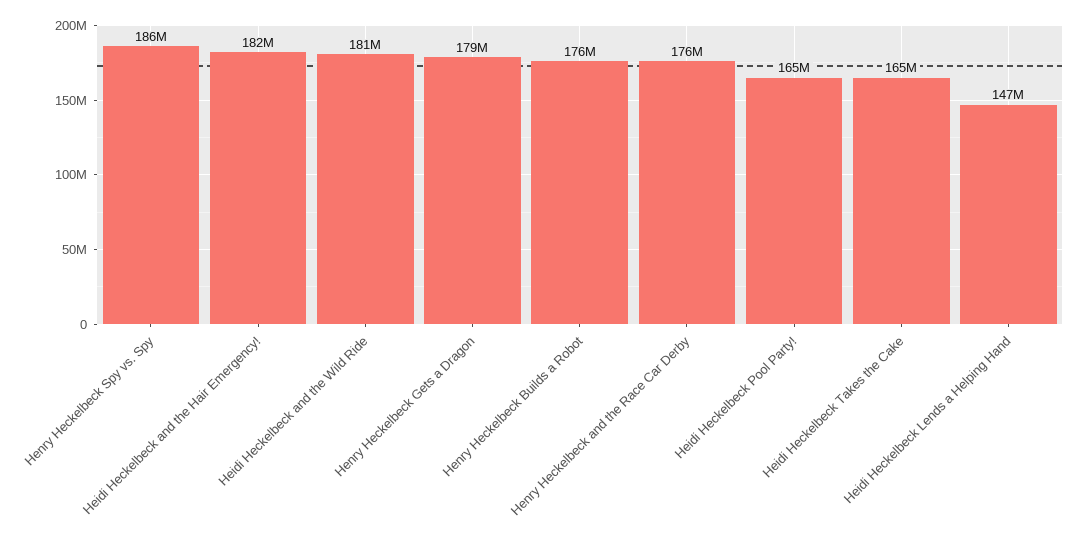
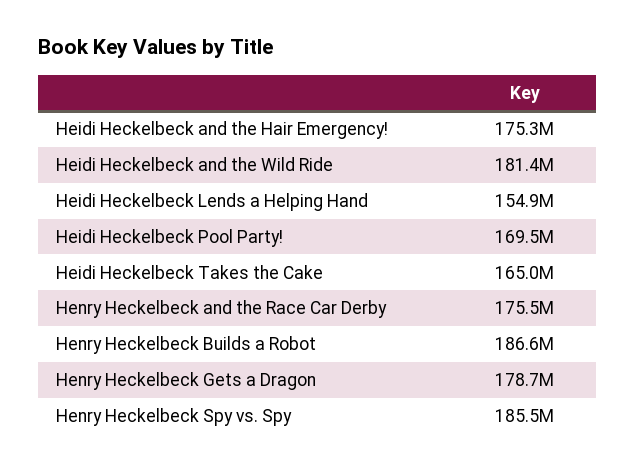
Heidi Heckelbeck and the Hair Emergency!: 182000000 -> 175300000
Henry Heckelbeck Builds a Robot: 176000000 -> 186600000
Heidi Heckelbeck Pool Party!: 165000000 -> 169500000
Heidi Heckelbeck Lends a Helping Hand: 147000000 -> 154900000

